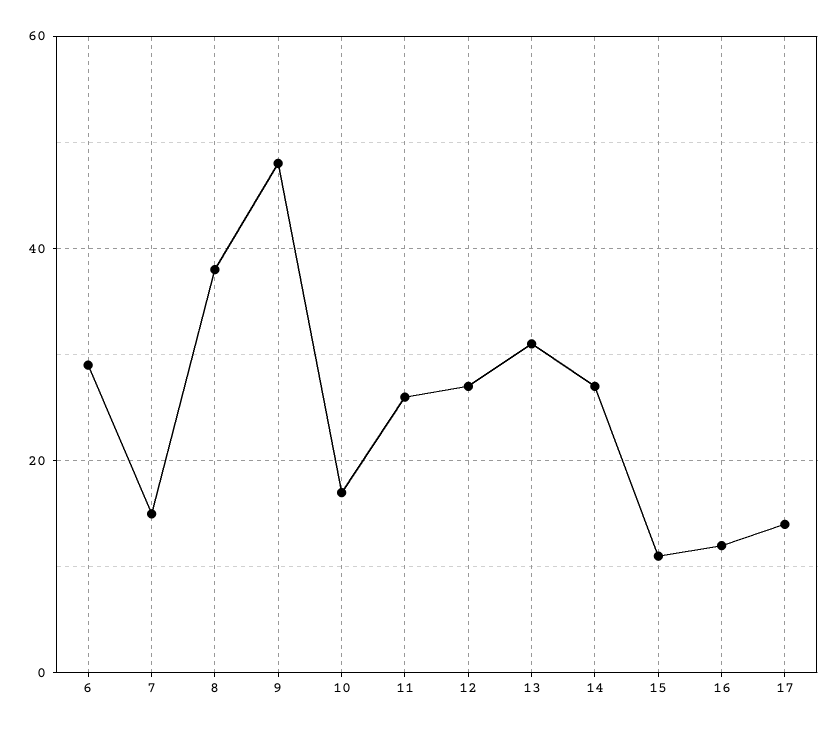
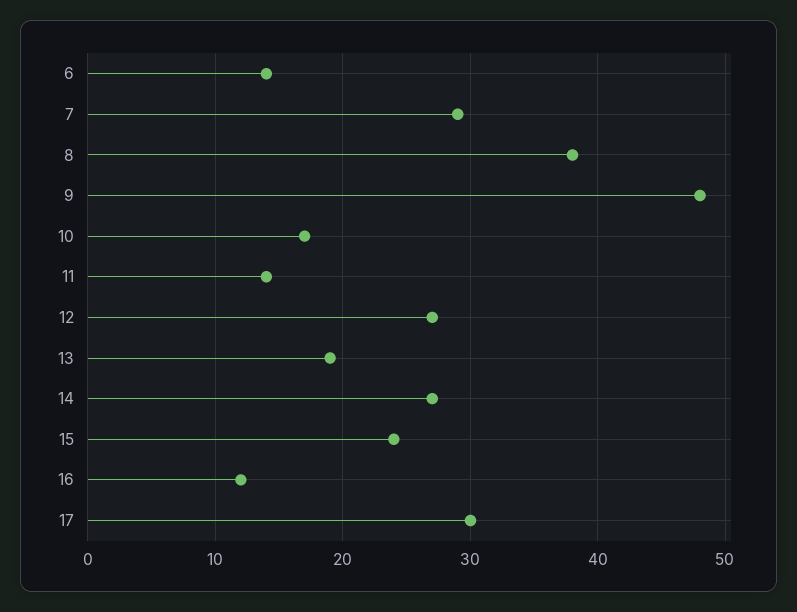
6: 30 -> 14
7: 15 -> 29
11: 25 -> 14
13: 30 -> 19
15: 10 -> 24
17: 15 -> 30

